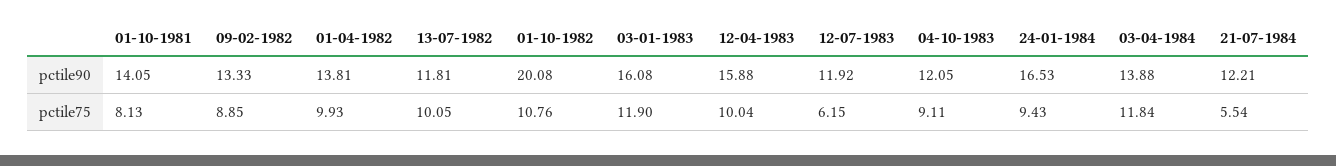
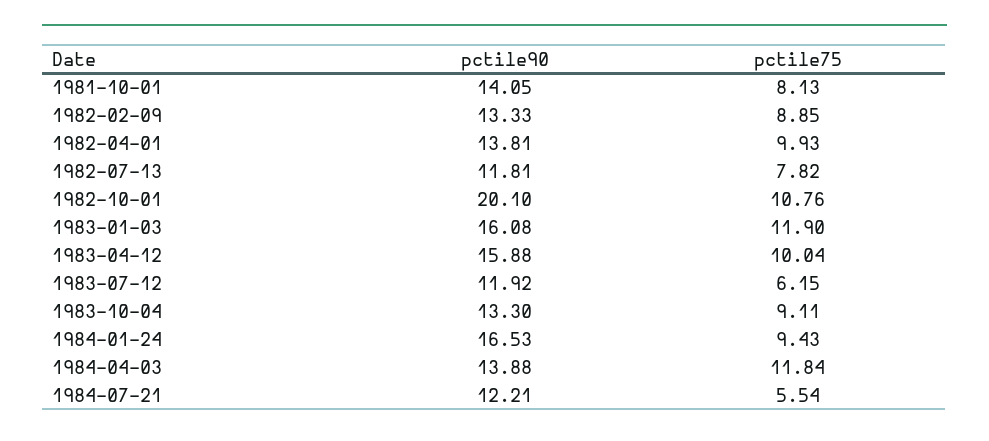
01-10-1982, pctile90: 20.08 -> 20.1
04-10-1983, pctile90: 12.05 -> 13.3
13-07-1982, pctile75: 10.05 -> 7.82

